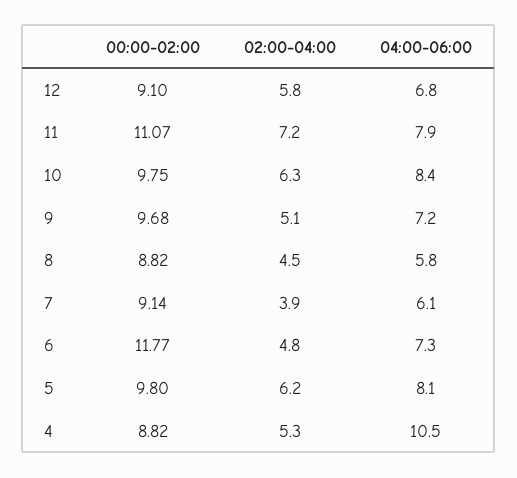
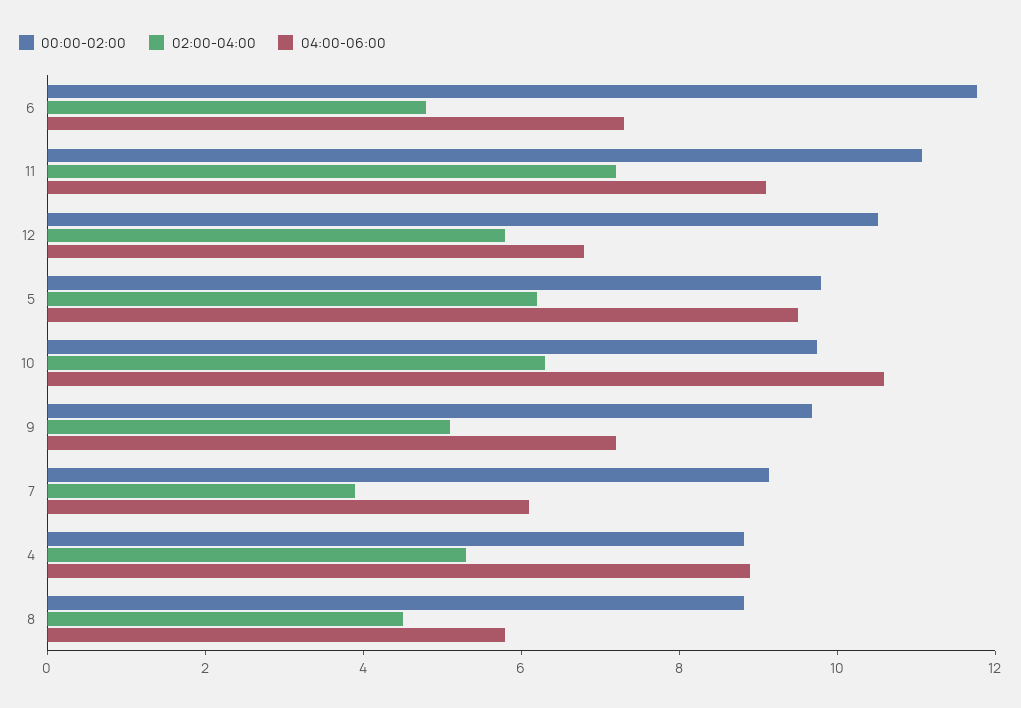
00:00-02:00, 12: 9.1 -> 10.5
04:00-06:00, 11: 7.9 -> 9
04:00-06:00, 10: 8.4 -> 10.5
04:00-06:00, 5: 8.1 -> 9.5
04:00-06:00, 4: 10.5 -> 9

